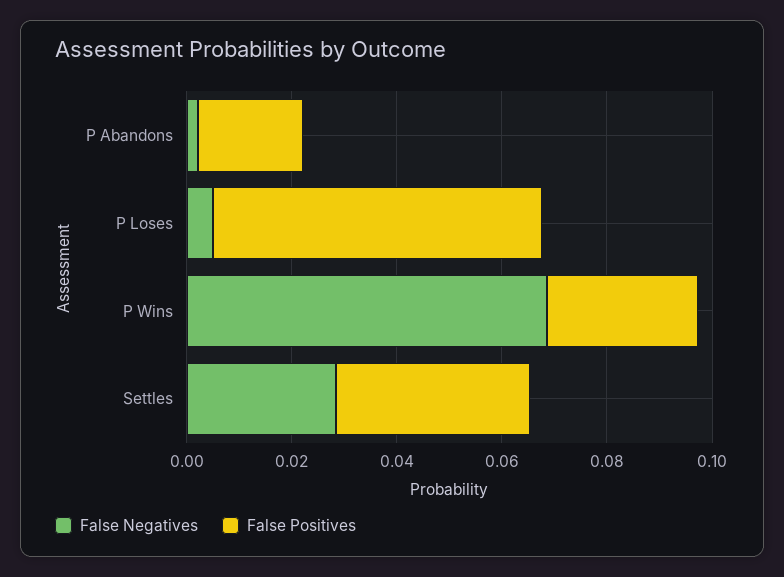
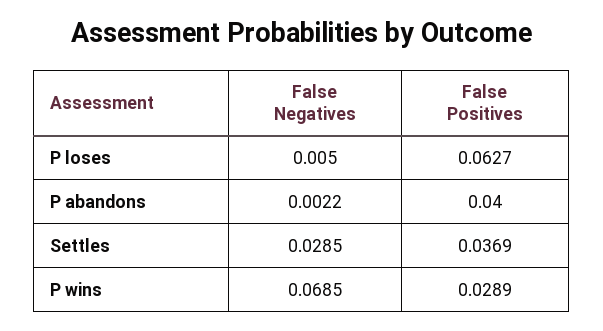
False Positives, P Abandons: 0.02 -> 0.04

